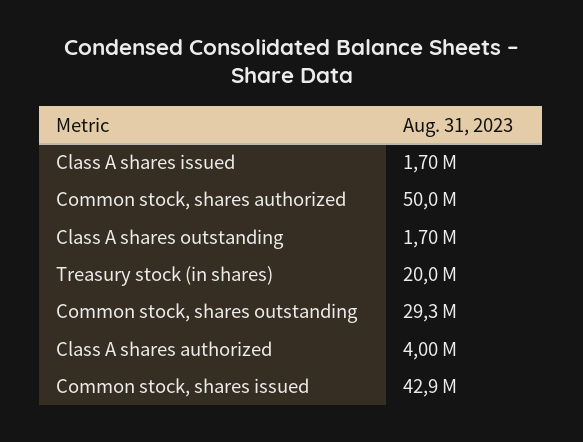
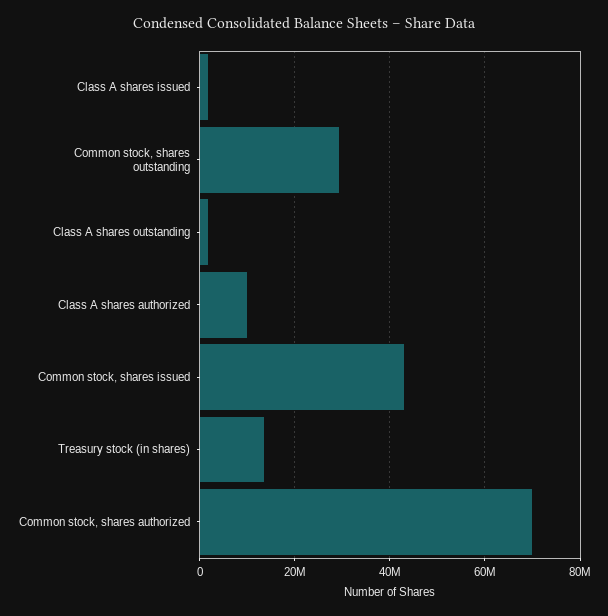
Common stock, shares authorized: 50000000 -> 70000000
Treasury stock (in shares): 20000000 -> 14000000
Class A shares authorized: 4000000 -> 10000000

